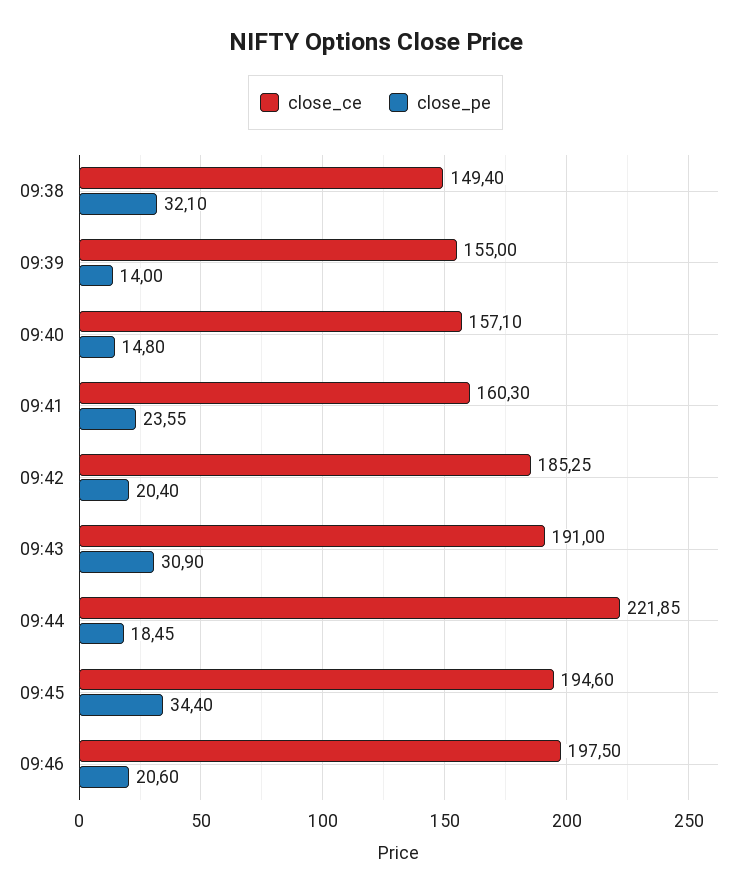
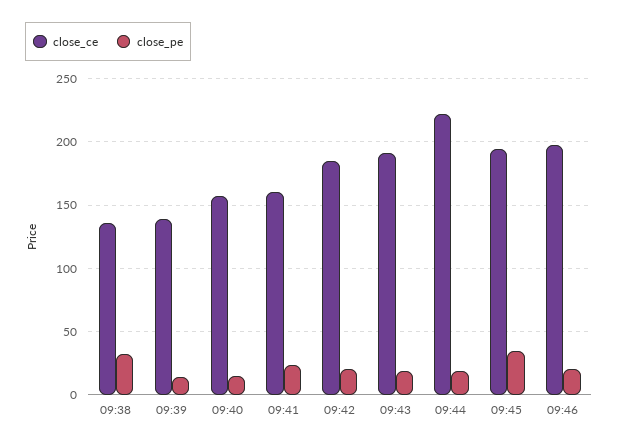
close_ce, 09:38: 149.4 -> 135
close_ce, 09:39: 155 -> 140
close_pe, 09:43: 30.9 -> 20

